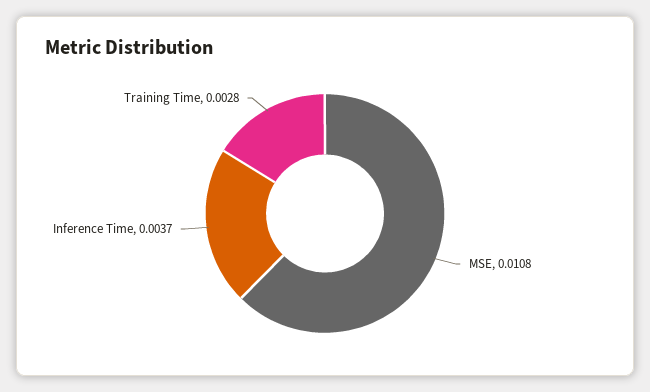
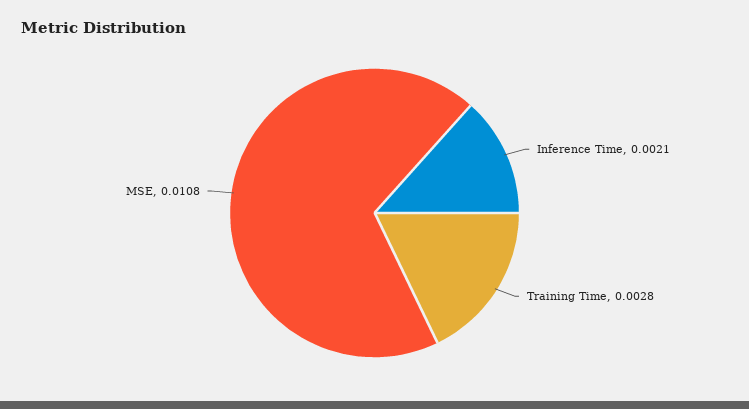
Inference Time: 0.0037 -> 0.0021

